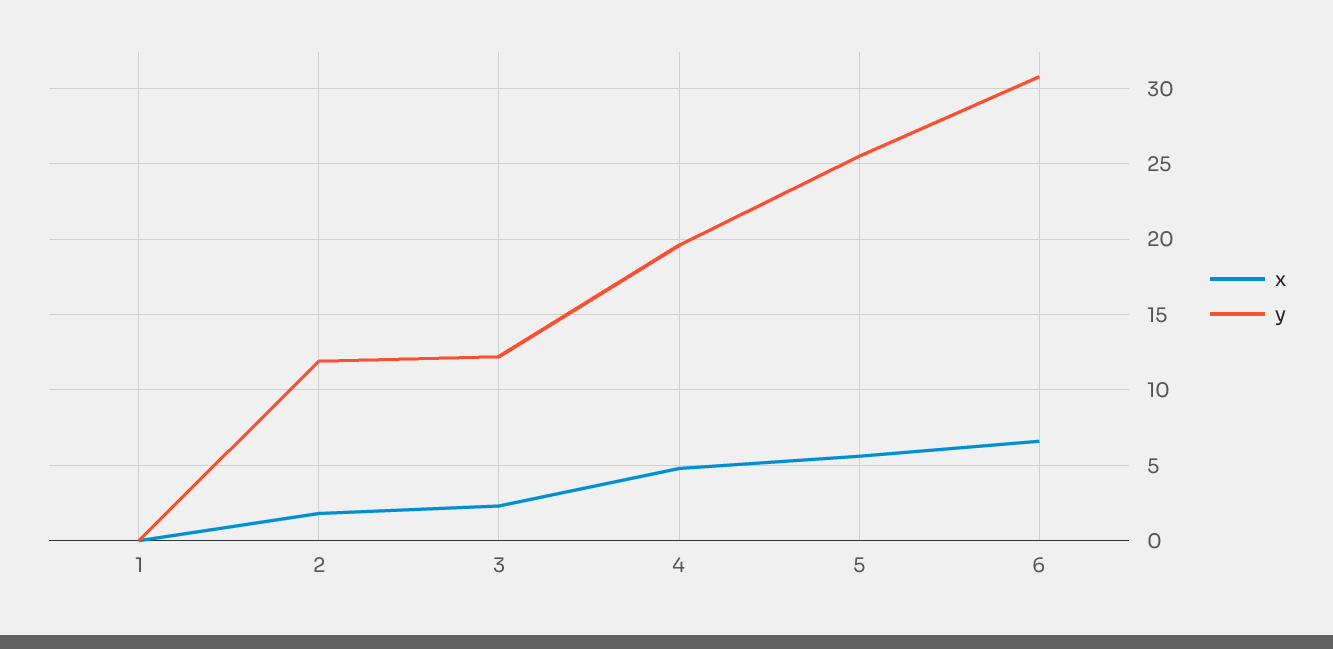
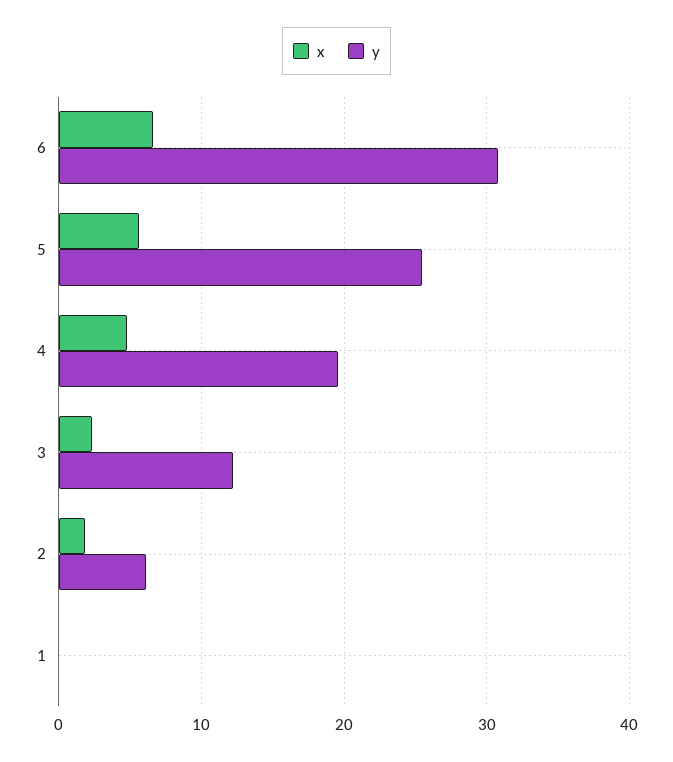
y, 2: 12 -> 6

